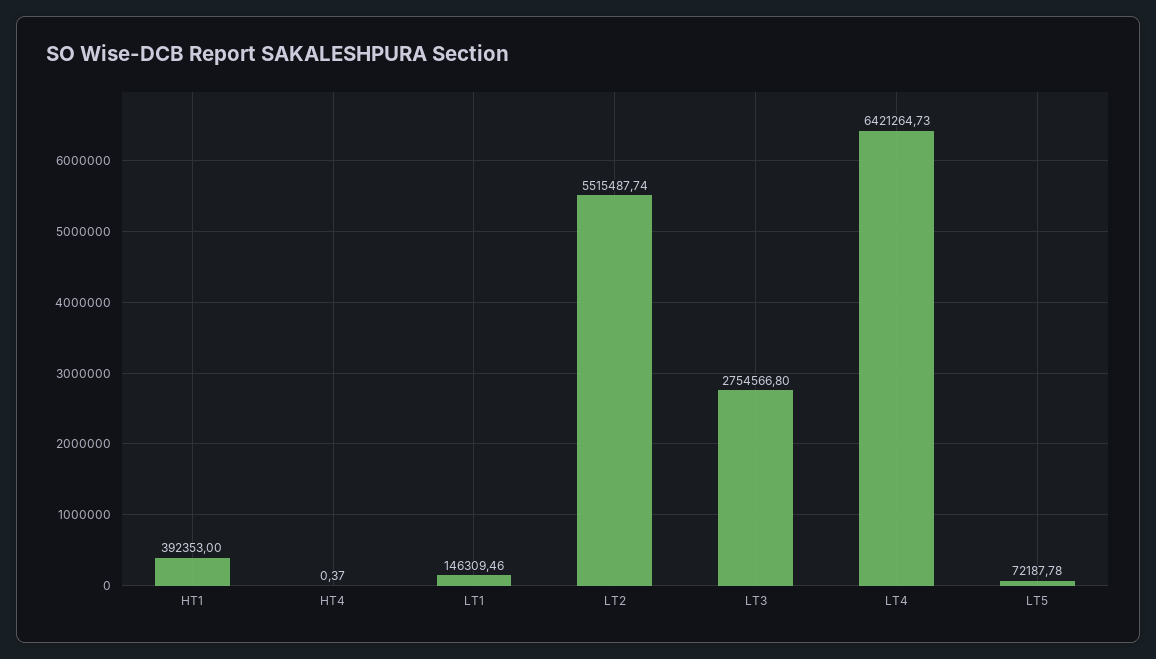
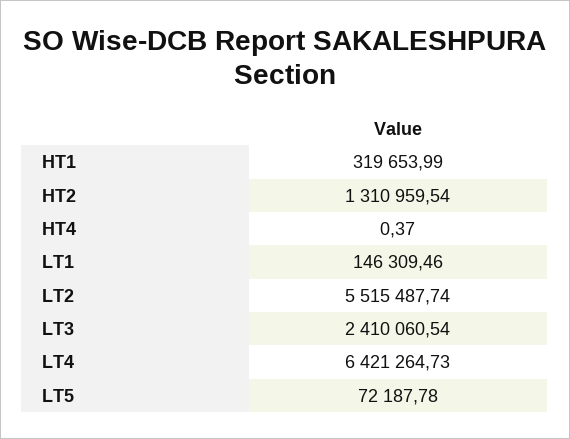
HT1: 392353 -> 319653.99
LT3: 2754566.8 -> 2410060.54
HT2: none -> 1310959.54

